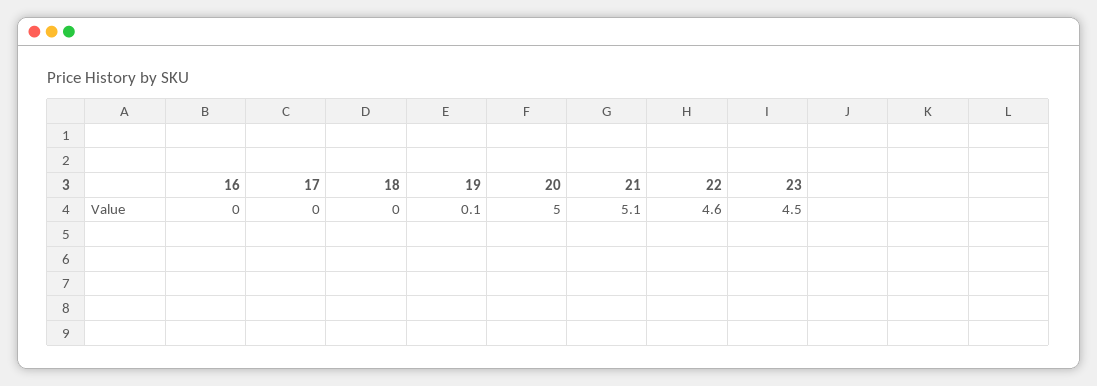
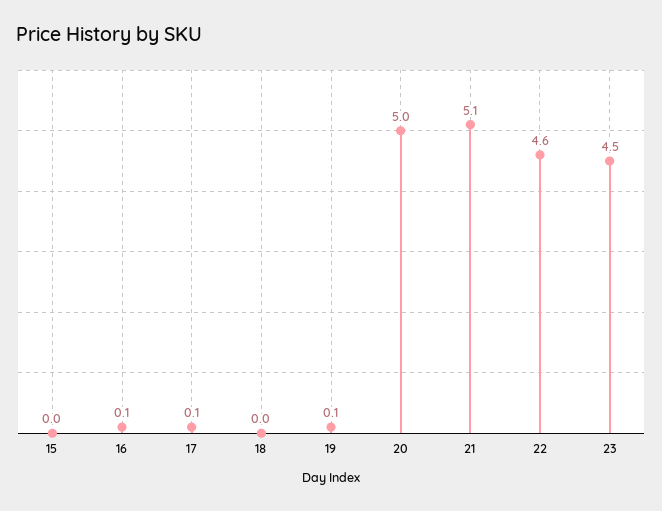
16: 0 -> 0.1
17: 0 -> 0.1
15: none -> 0

